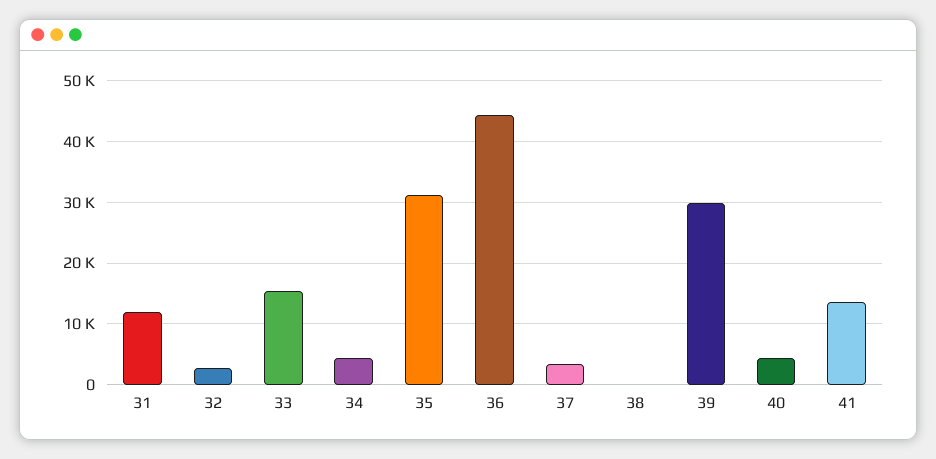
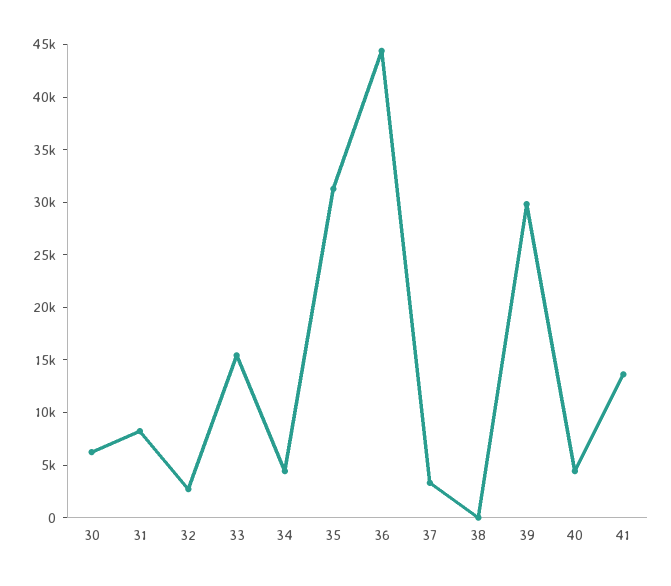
31: 12000 -> 8000
30: none -> 6000

